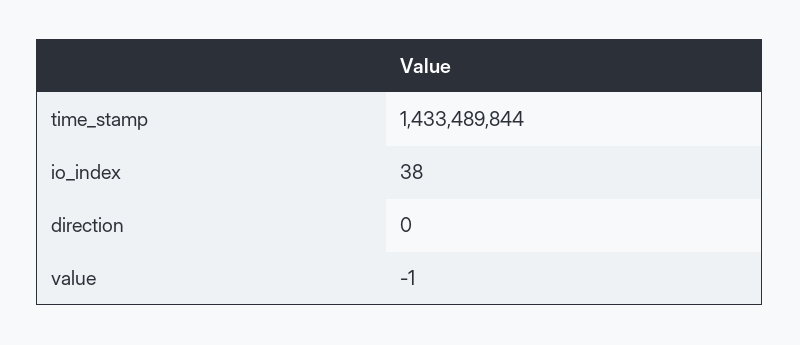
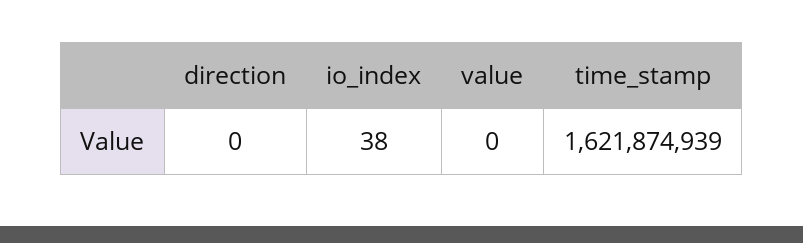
time_stamp: 1433489844 -> 1621874939
value: -1 -> 0

